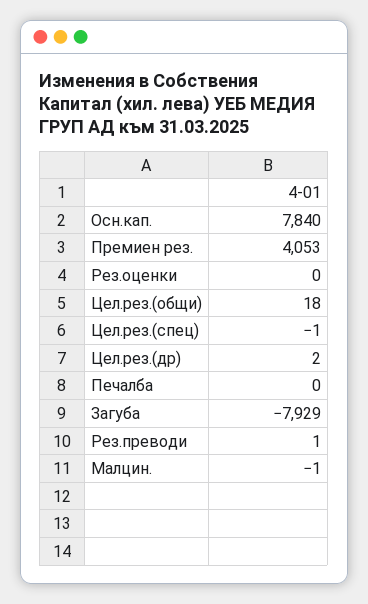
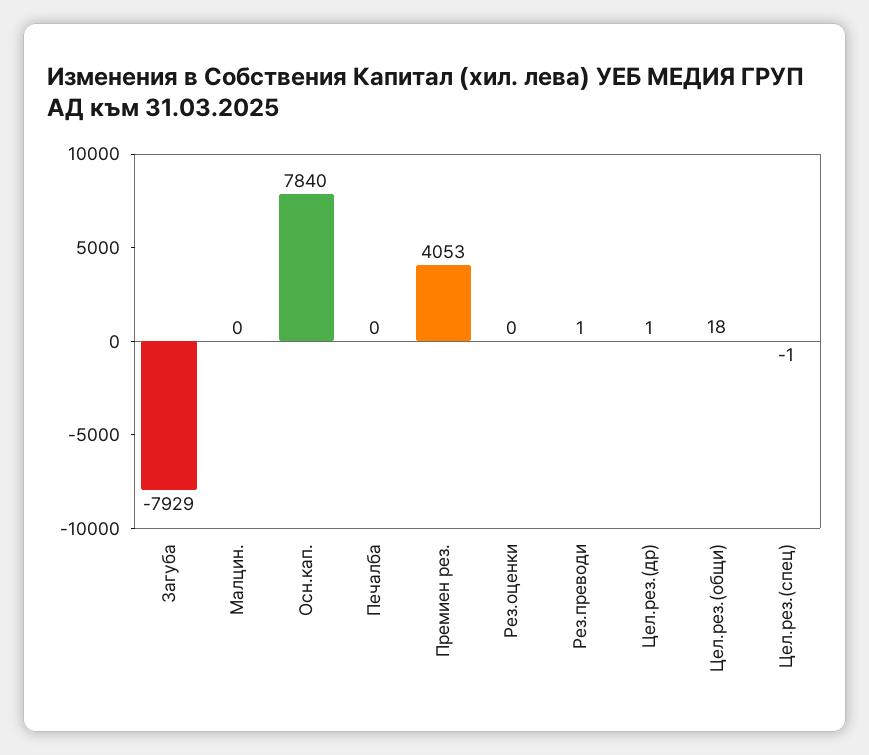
Цел.рез.(др): 2 -> 1
Малцин.: -1 -> 0

